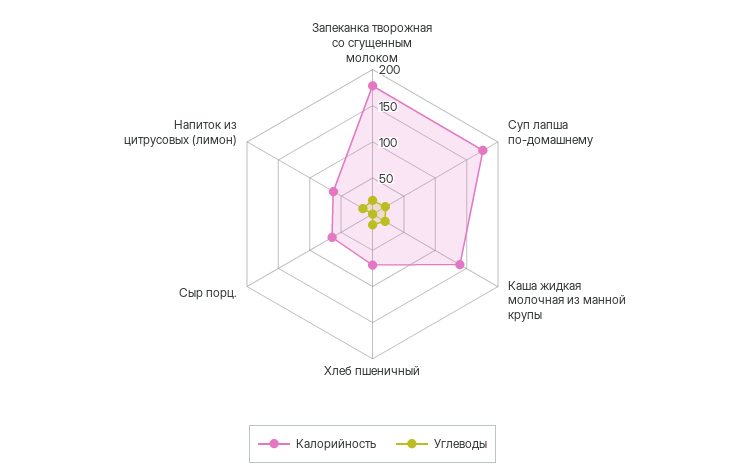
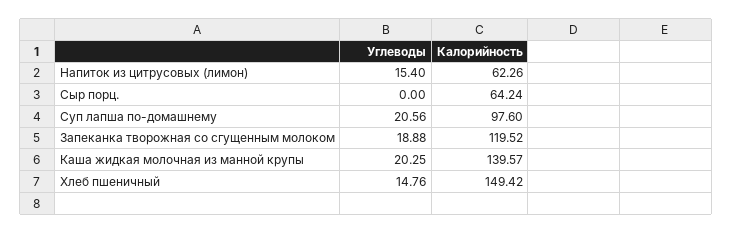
Калорийность, Запеканка творожная со сгущенным молоком: 175 -> 119.52
Калорийность, Суп лапша по-домашнему: 175 -> 97.6
Калорийность, Хлеб пшеничный: 75 -> 149.42

